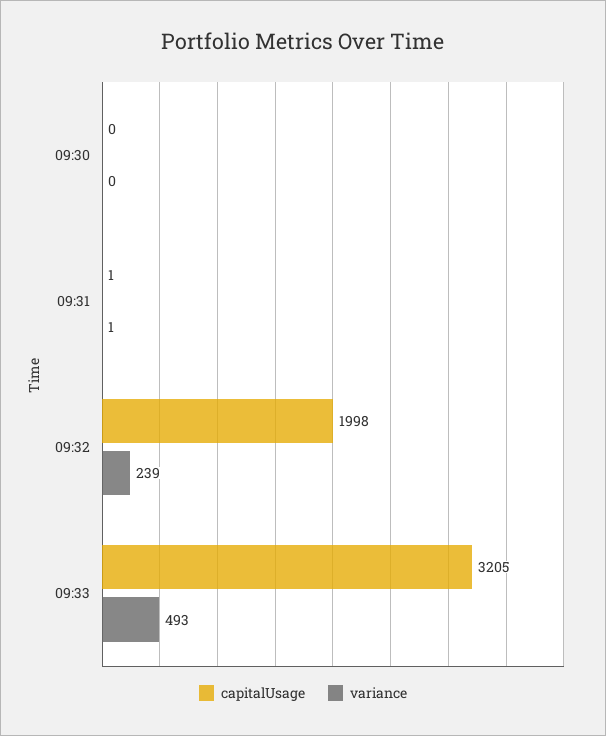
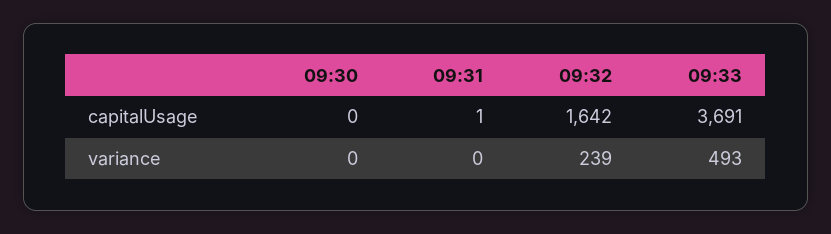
variance, 09:31: 1 -> 0
capitalUsage, 09:32: 1998 -> 1642
capitalUsage, 09:33: 3205 -> 3691

